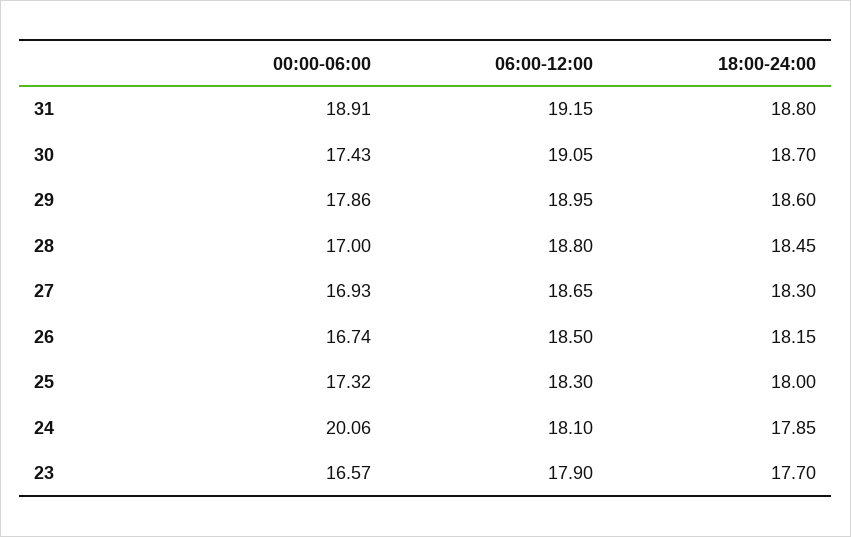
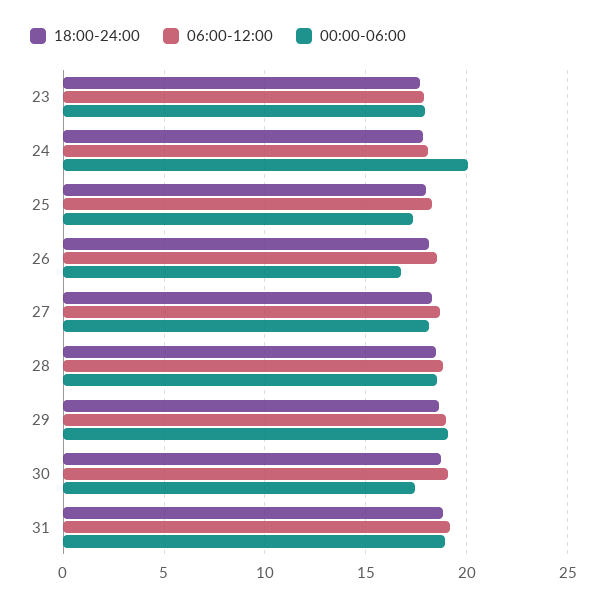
00:00-06:00, 29: 17.86 -> 19
00:00-06:00, 28: 17 -> 18.5
00:00-06:00, 27: 16.93 -> 18
00:00-06:00, 23: 16.57 -> 18

